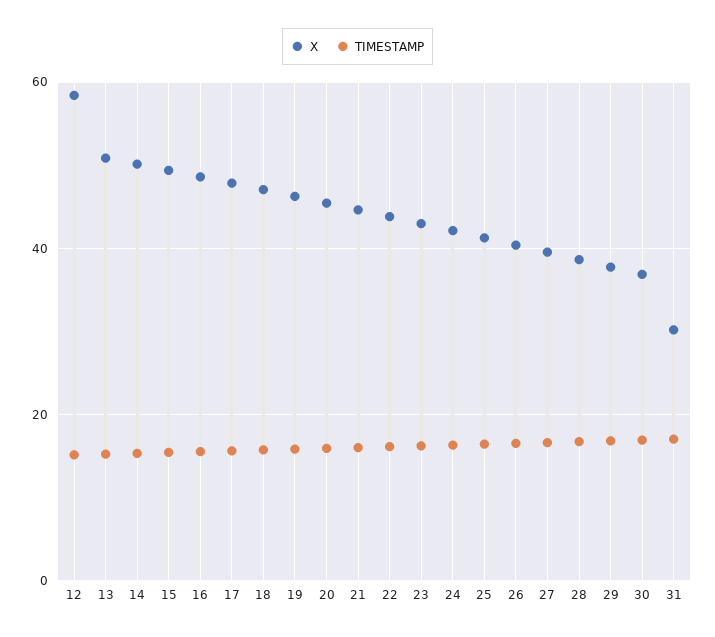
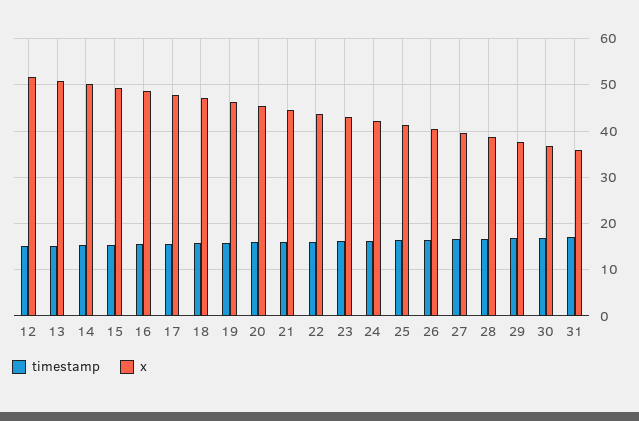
X, 12: 58 -> 52
X, 31: 30 -> 36

